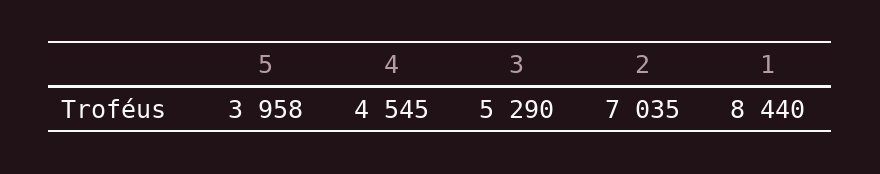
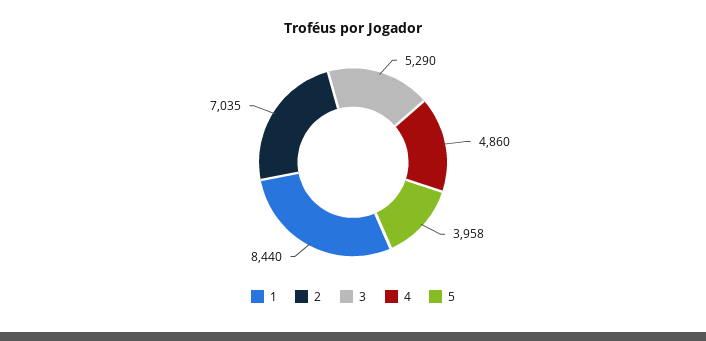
4: 4545 -> 4860

